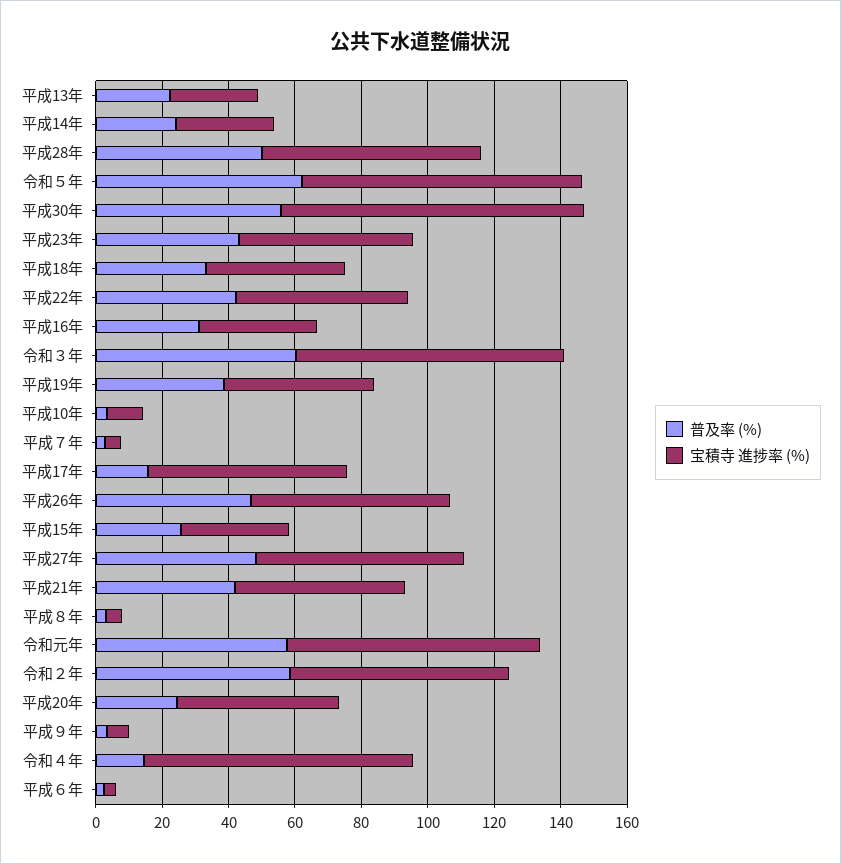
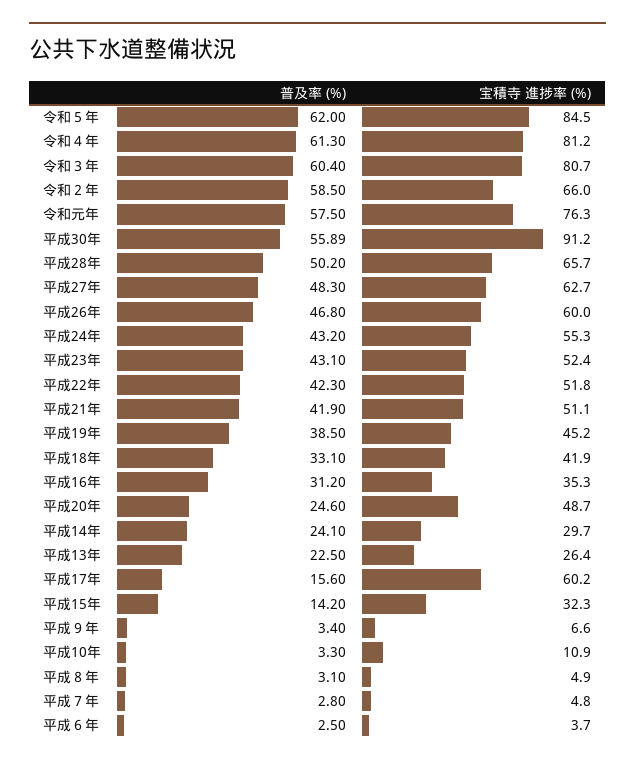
普及率 (%), 平成15年: 25 -> 14.2
普及率 (%), 令和４年: 15 -> 61.3
普及率 (%), 平成24年: none -> 43.2
宝積寺 進捗率 (%), 平成24年: none -> 55.3

